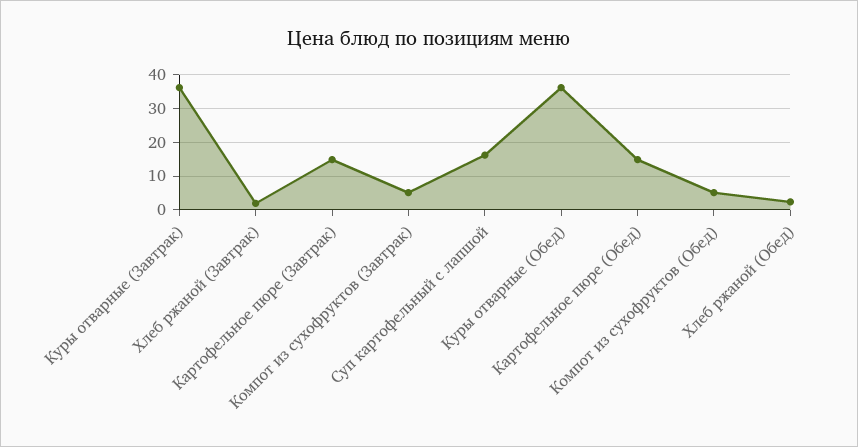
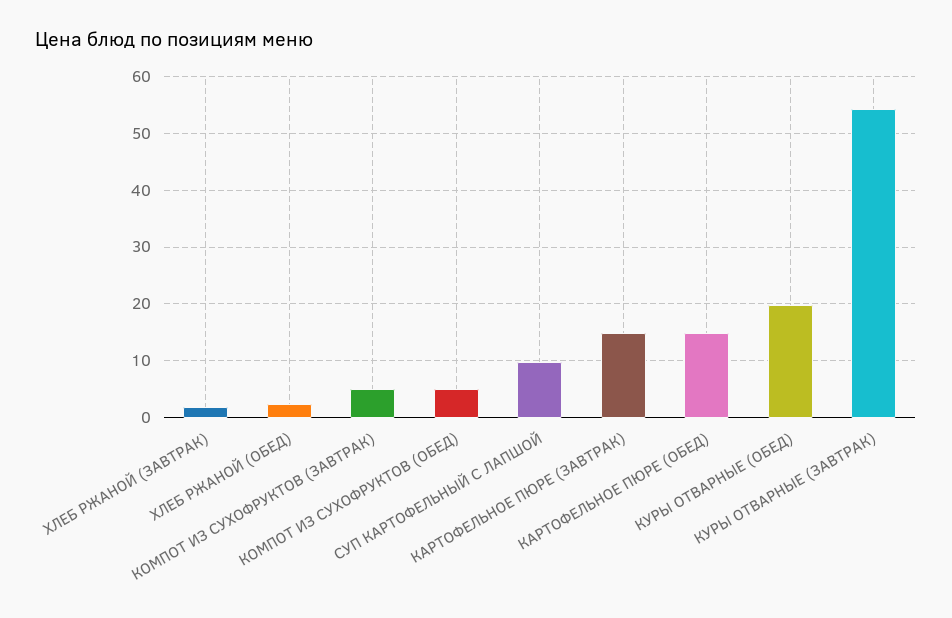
Куры отварные (Завтрак): 36 -> 54
Суп картофельный с лапшой: 16 -> 10
Куры отварные (Обед): 36 -> 20

